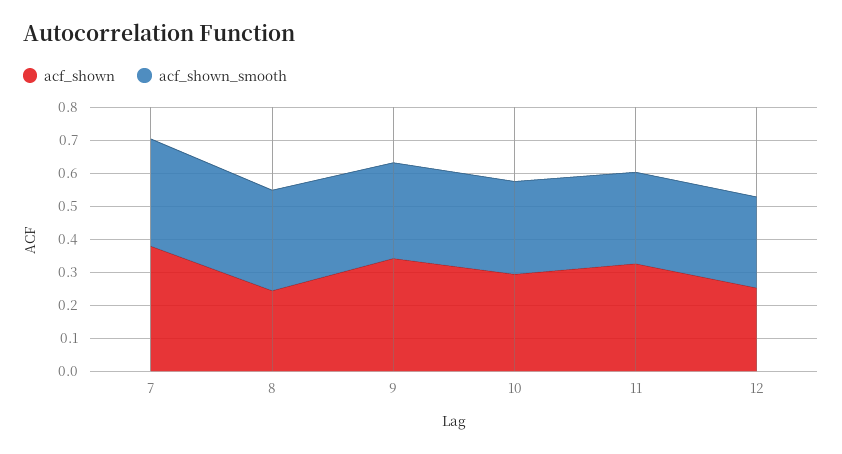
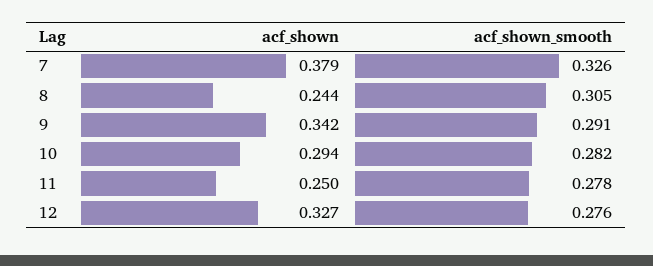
acf_shown, 11: 0.325 -> 0.25
acf_shown, 12: 0.25 -> 0.327

